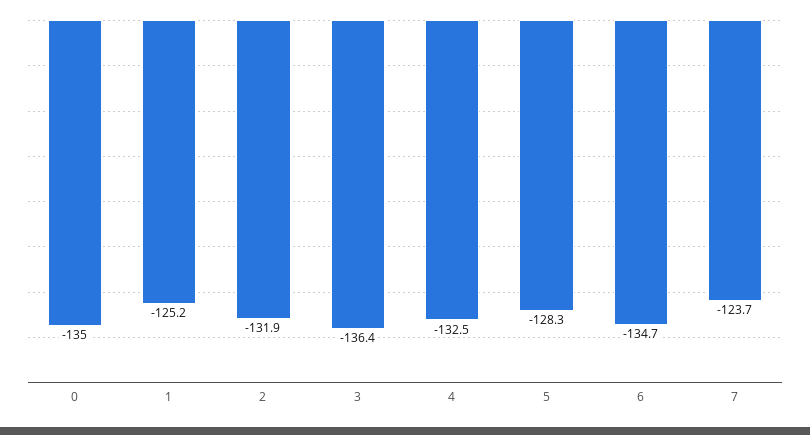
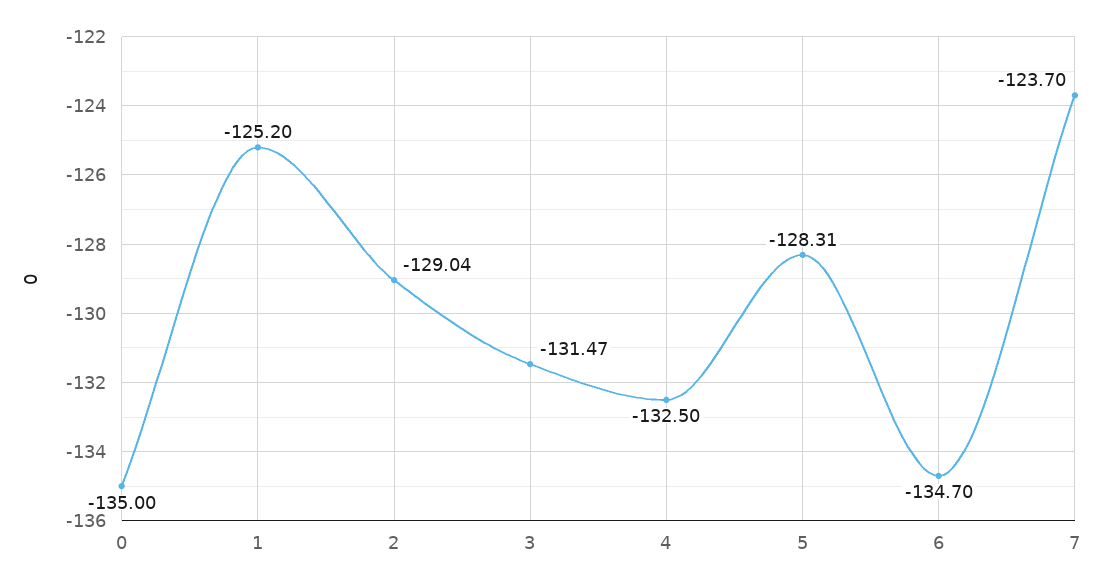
2: -131.9 -> -129.04
3: -136.4 -> -131.47

